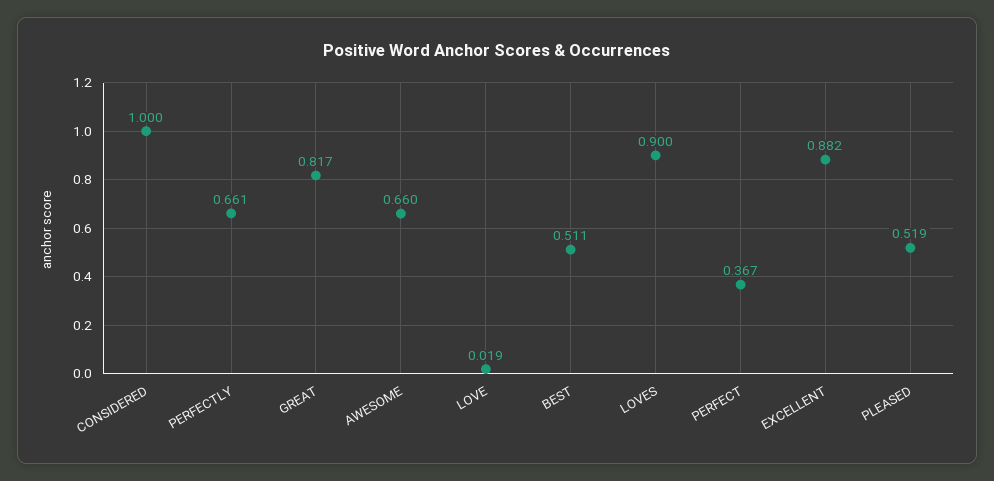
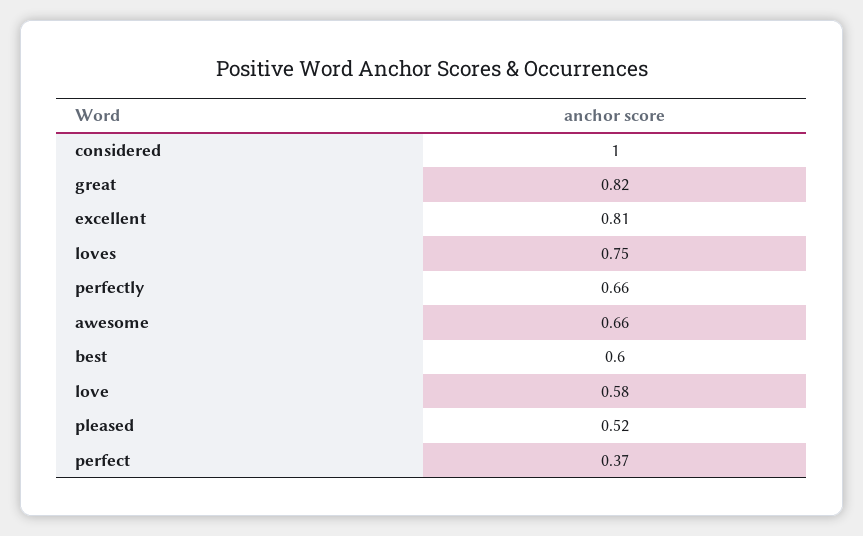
LOVE: 0.019 -> 0.58
BEST: 0.511 -> 0.6
LOVES: 0.9 -> 0.75
EXCELLENT: 0.882 -> 0.81

